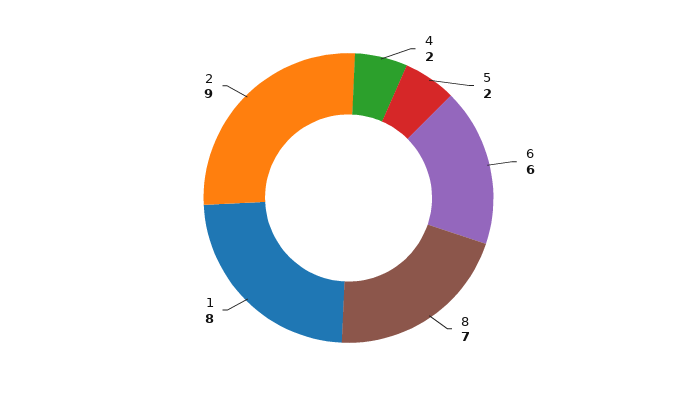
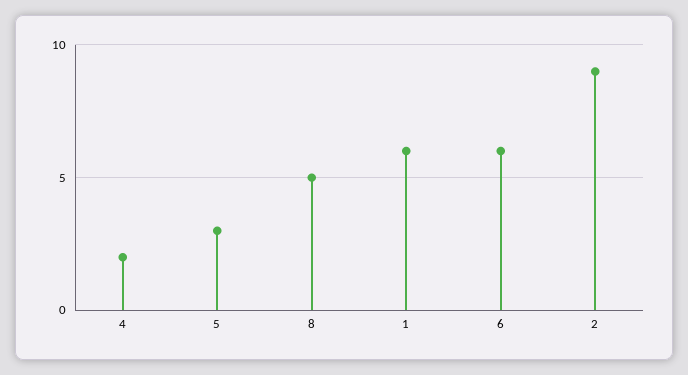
5: 2 -> 3
8: 7 -> 5
1: 8 -> 6

